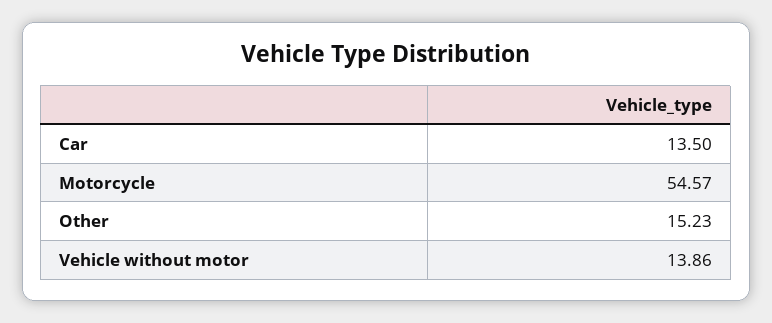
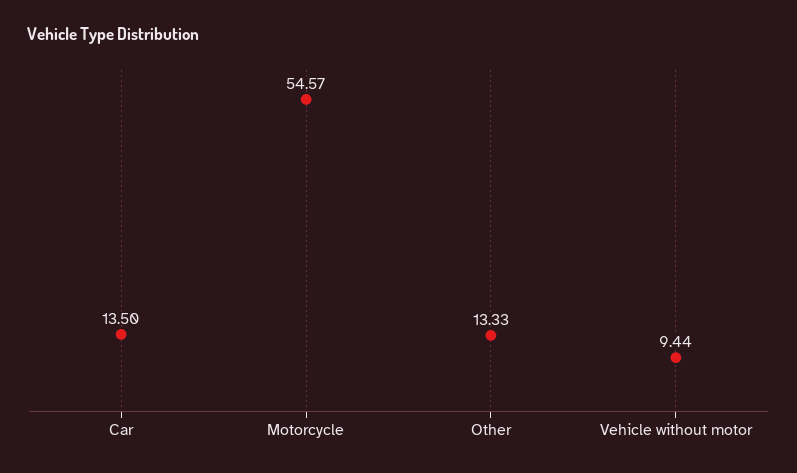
Other: 15.23 -> 13.33
Vehicle without motor: 13.86 -> 9.44

